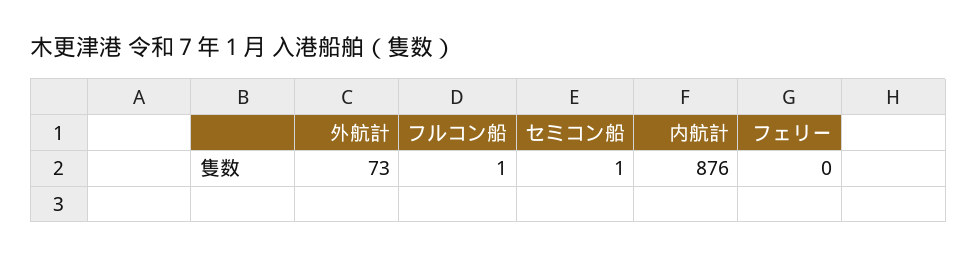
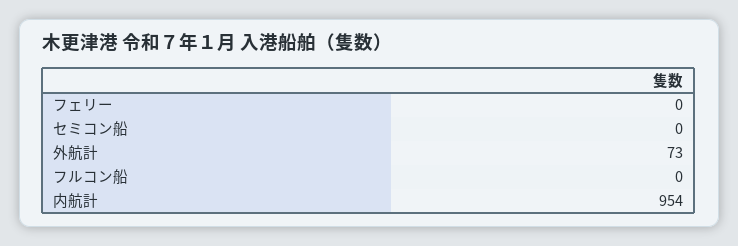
フルコン船: 1 -> 0
セミコン船: 1 -> 0
内航計: 876 -> 954

